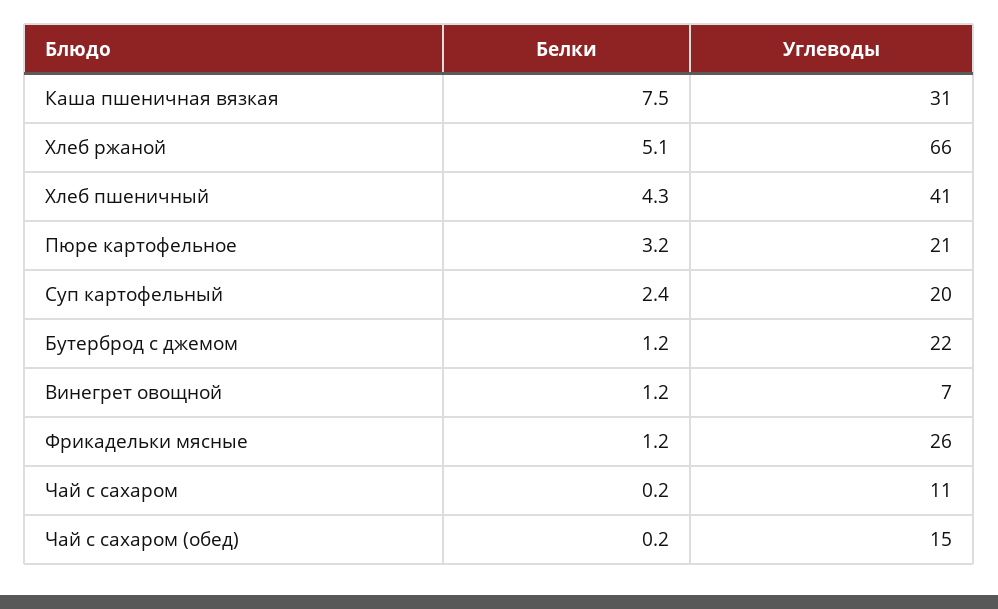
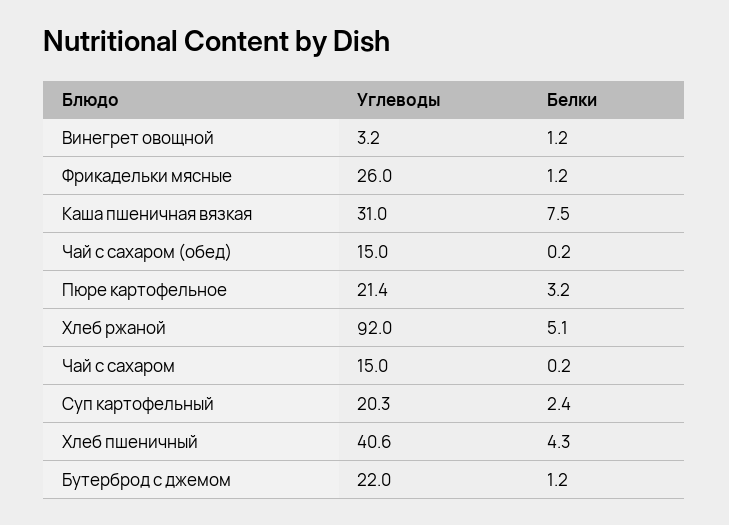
Углеводы, Хлеб ржаной: 66 -> 92
Углеводы, Винегрет овощной: 7 -> 3.2
Углеводы, Чай с сахаром: 11 -> 15

